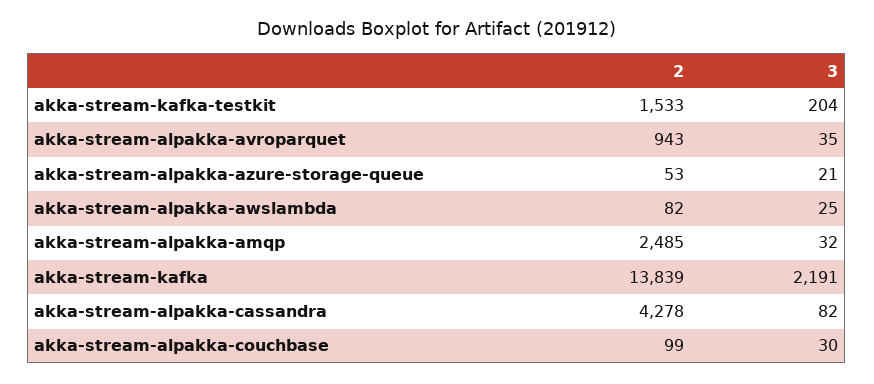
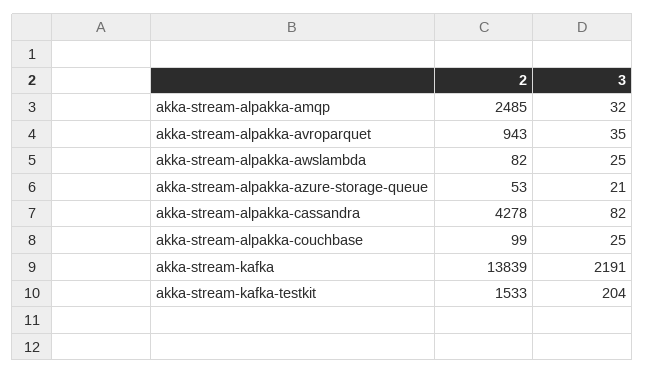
3, akka-stream-alpakka-couchbase: 30 -> 25

